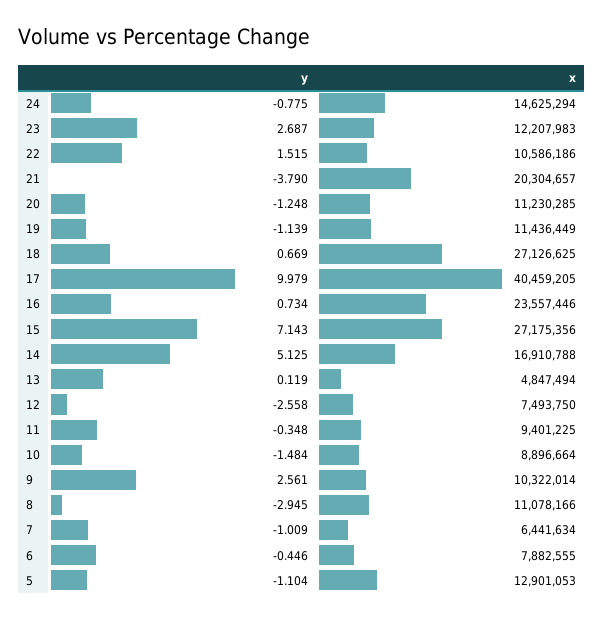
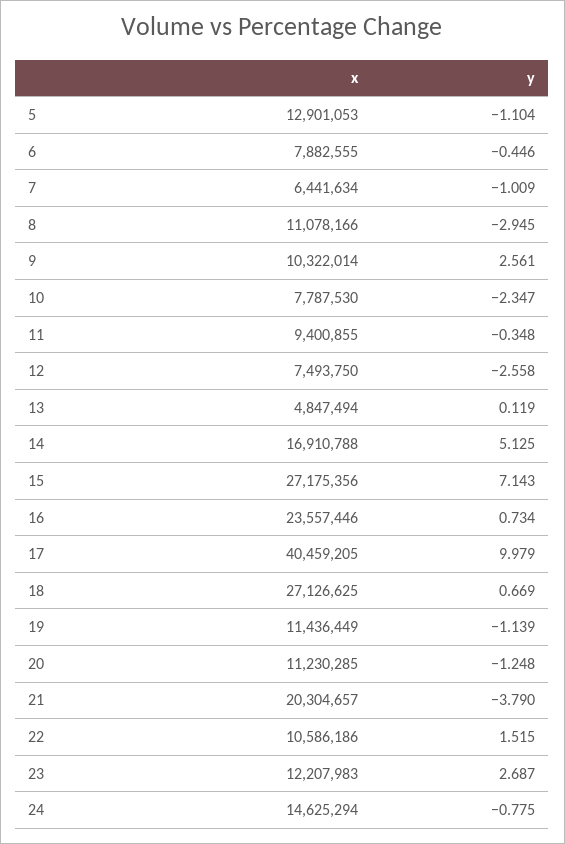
x, 11: 9401225 -> 9400855
y, 10: -1.484 -> -2.347
x, 10: 8896664 -> 7787530

